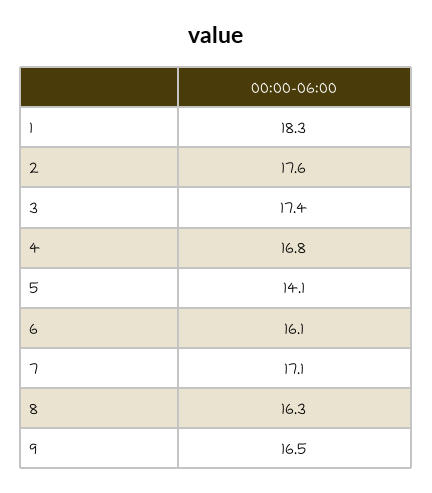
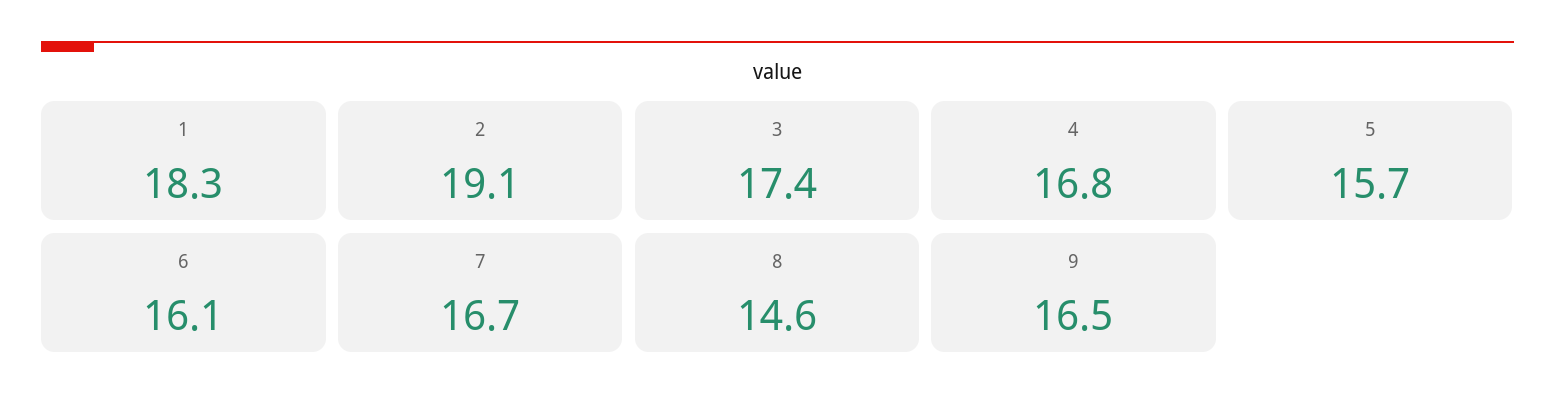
2: 17.6 -> 19.1
5: 14.1 -> 15.7
7: 17.1 -> 16.7
8: 16.3 -> 14.6

